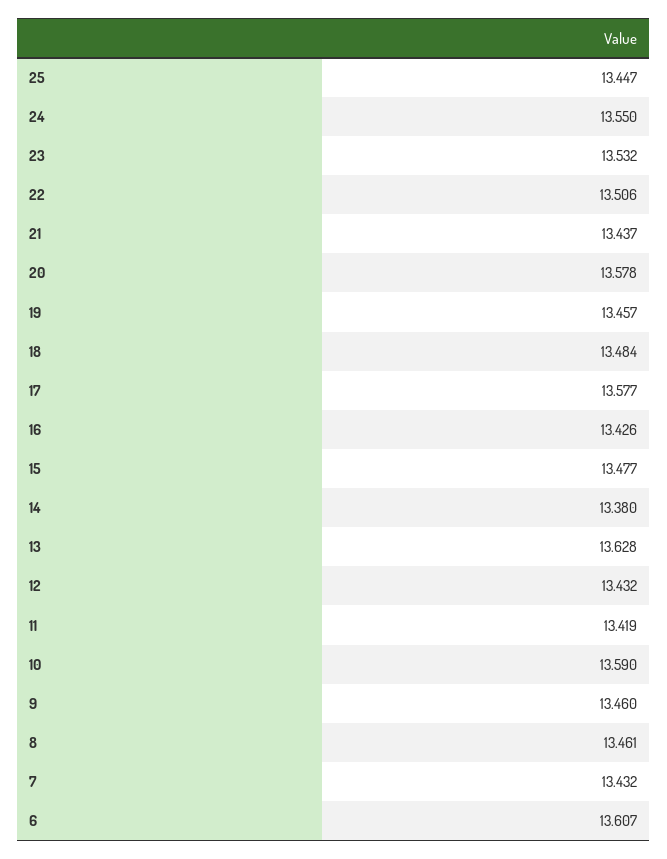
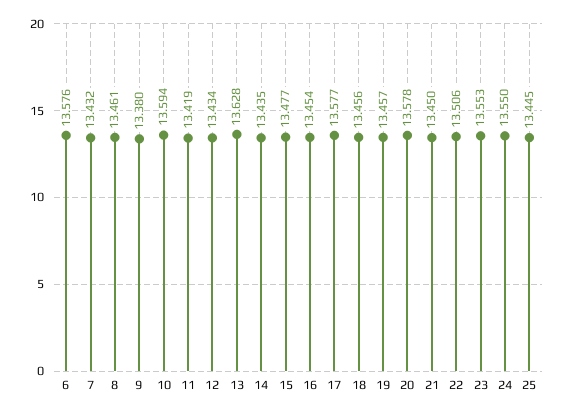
25: 13.447 -> 13.445
23: 13.532 -> 13.553
21: 13.437 -> 13.45
18: 13.484 -> 13.456
16: 13.426 -> 13.454
14: 13.38 -> 13.435
12: 13.432 -> 13.434
10: 13.59 -> 13.594
9: 13.46 -> 13.38
6: 13.607 -> 13.576

